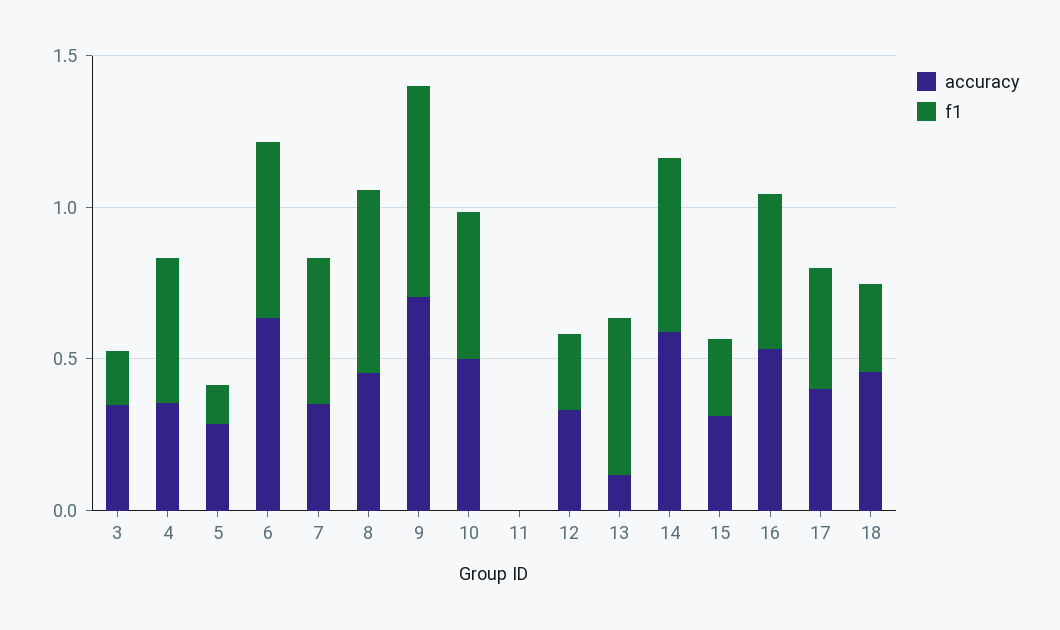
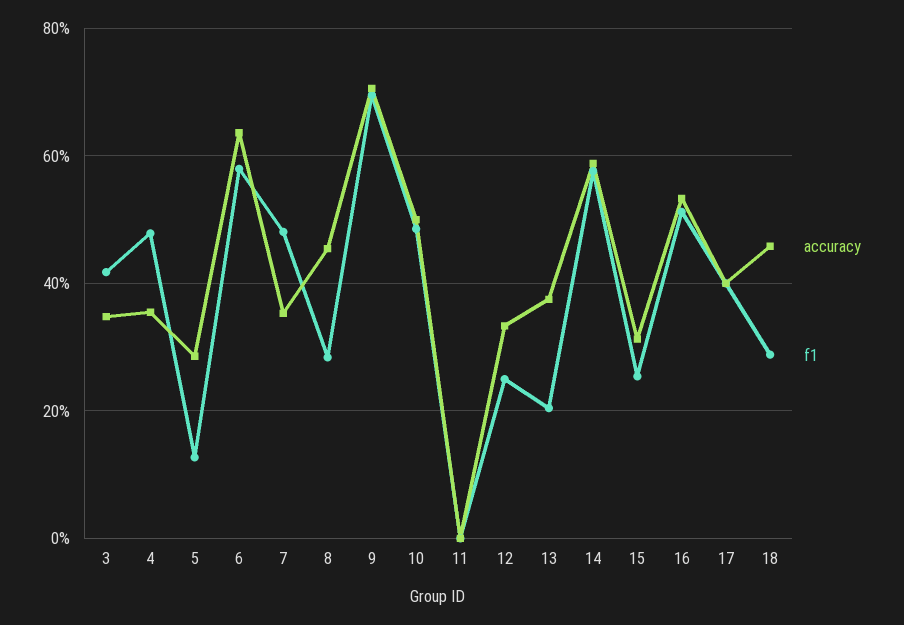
f1, 3: 0.2 -> 0.42
f1, 8: 0.6 -> 0.28
accuracy, 13: 0.1 -> 0.38
f1, 13: 0.5 -> 0.2

